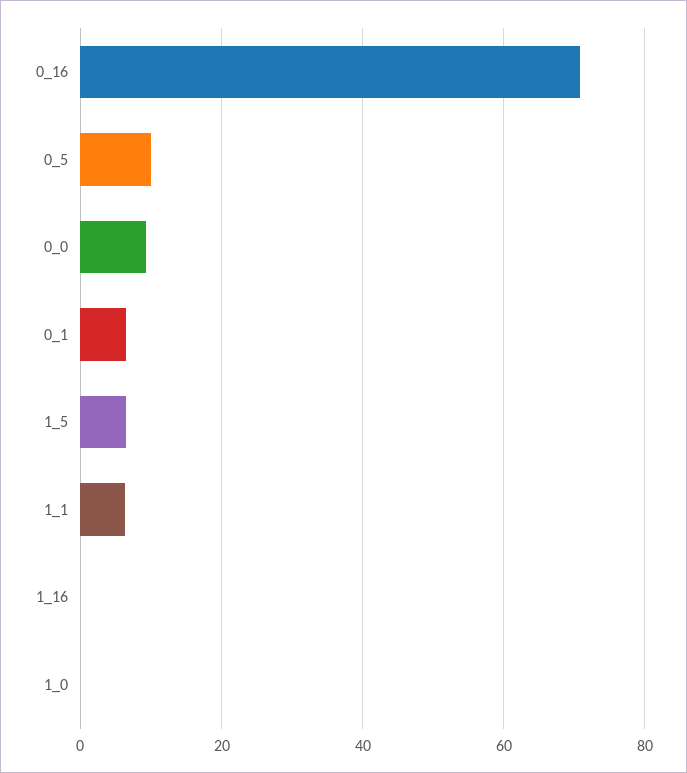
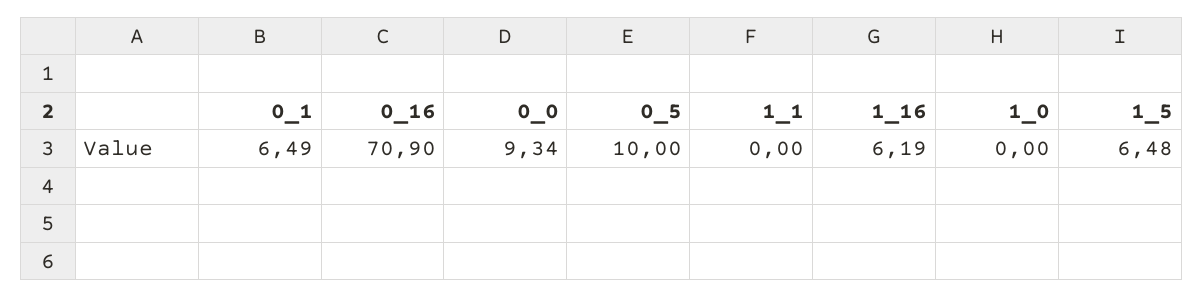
1_1: 6 -> 0
1_16: 0 -> 6.19

